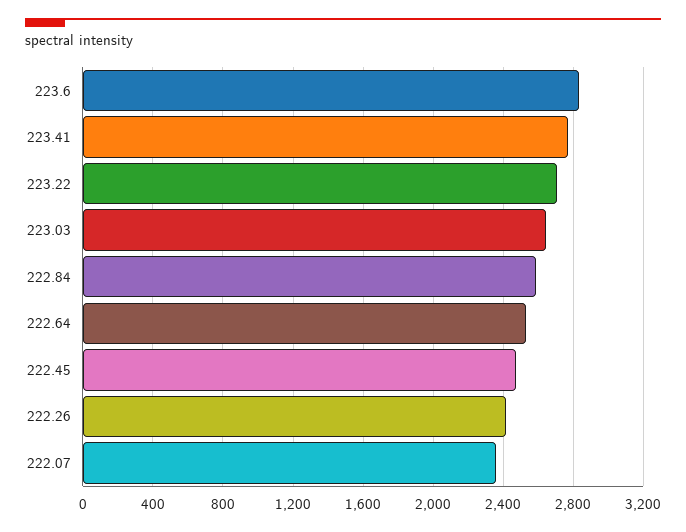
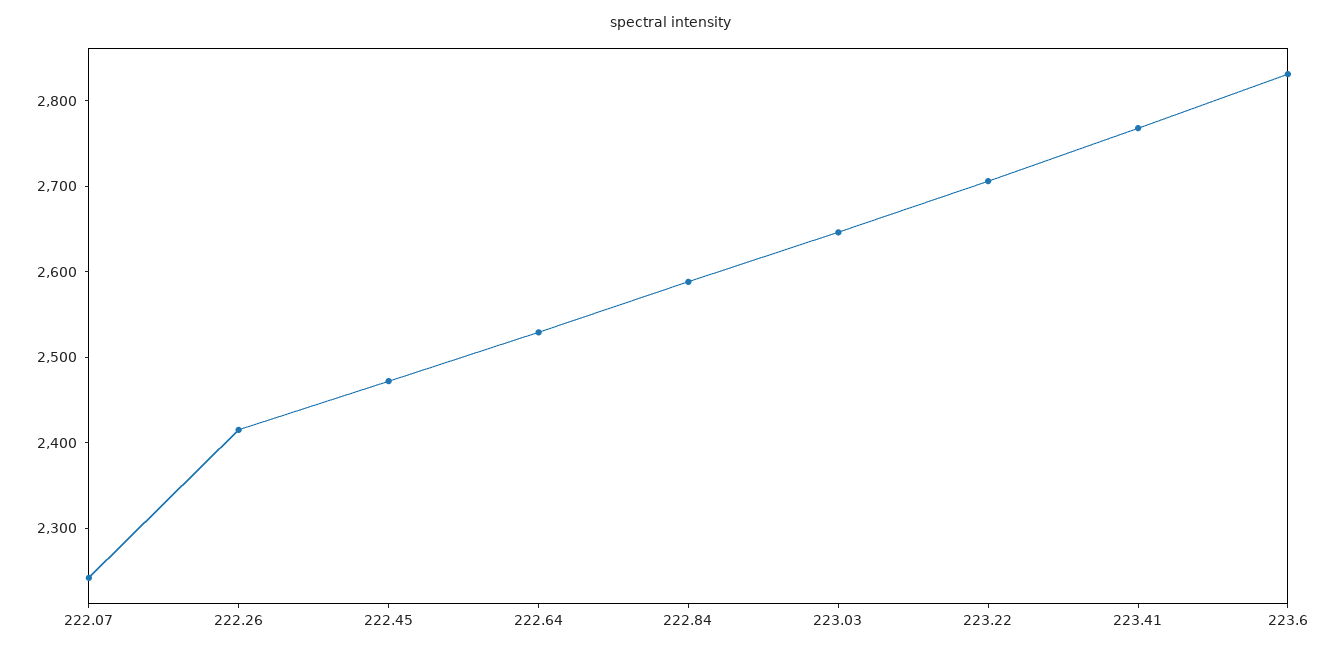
222.07: 2350 -> 2240

